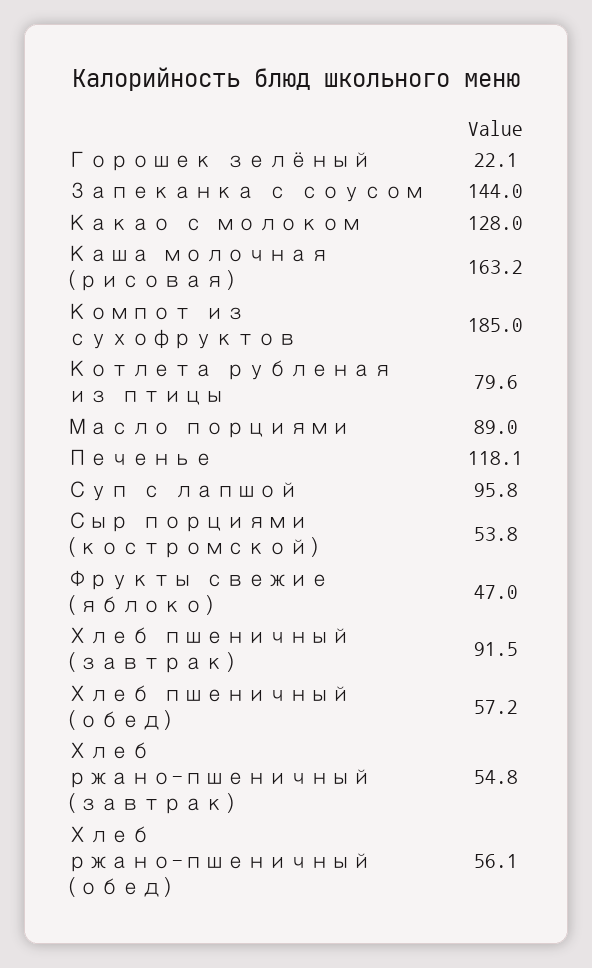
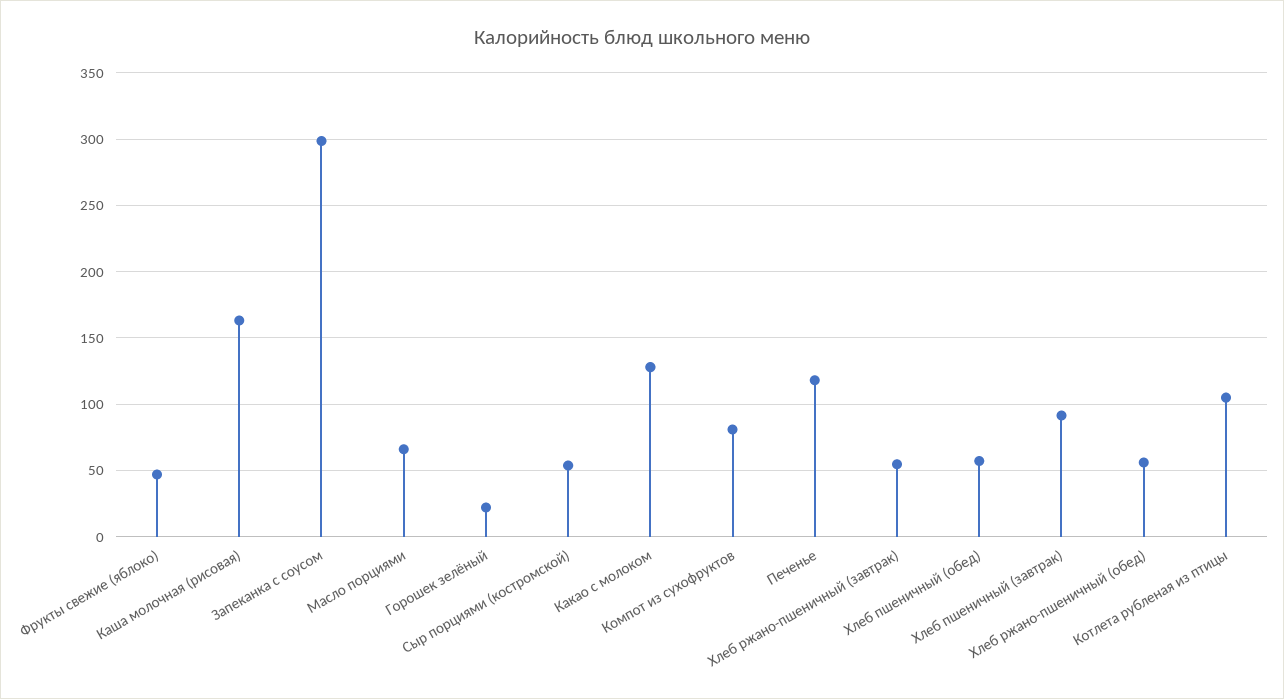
Запеканка с соусом: 144 -> 300
Компот из сухофруктов: 185 -> 80
Котлета рубленая из птицы: 79.6 -> 105
Масло порциями: 89 -> 65
Суп с лапшой: 95.8 -> none

